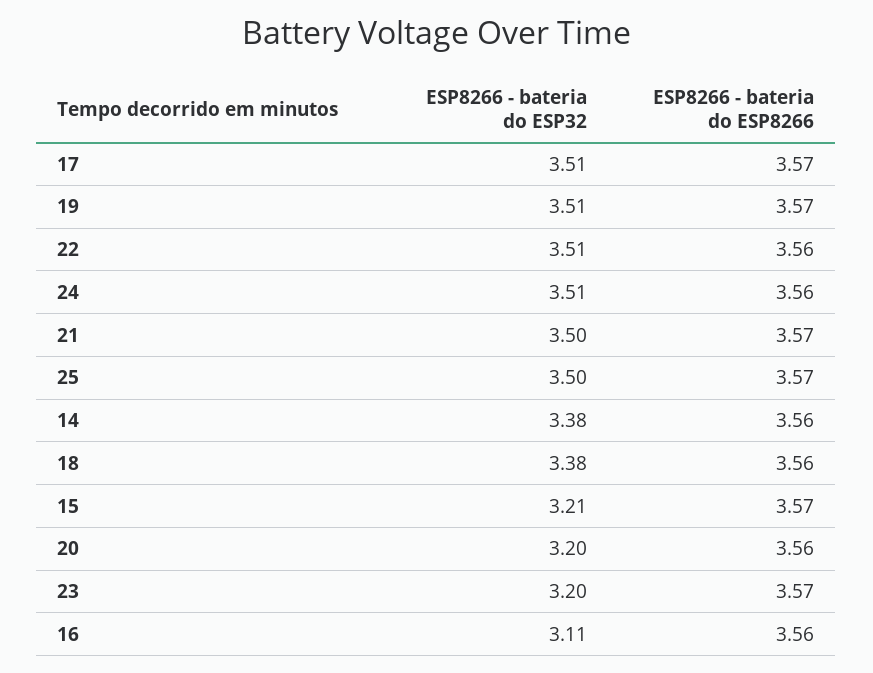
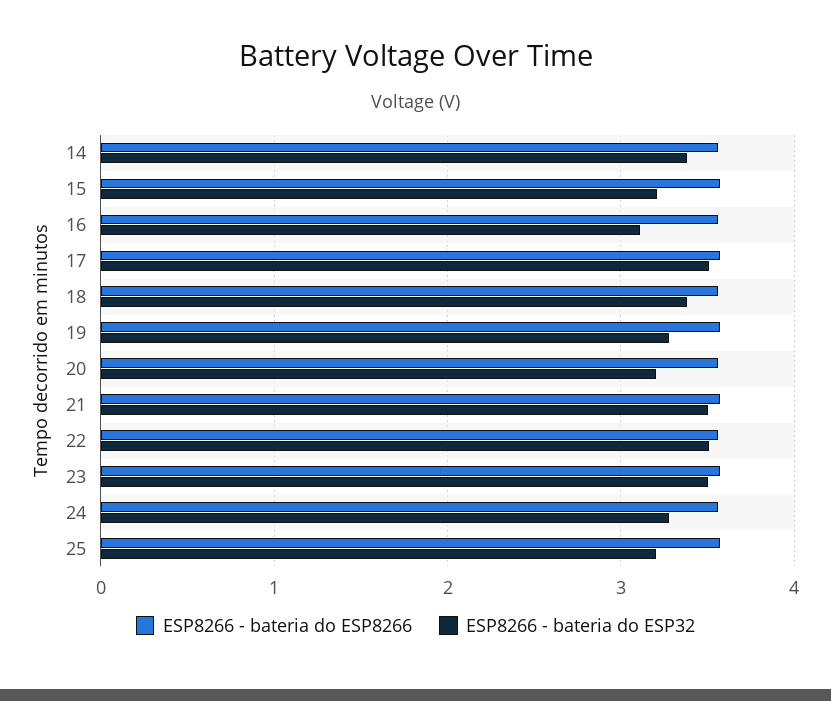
ESP8266 - bateria do ESP32, 19: 3.51 -> 3.3
ESP8266 - bateria do ESP32, 24: 3.51 -> 3.3
ESP8266 - bateria do ESP32, 25: 3.5 -> 3.2
ESP8266 - bateria do ESP32, 23: 3.2 -> 3.5

